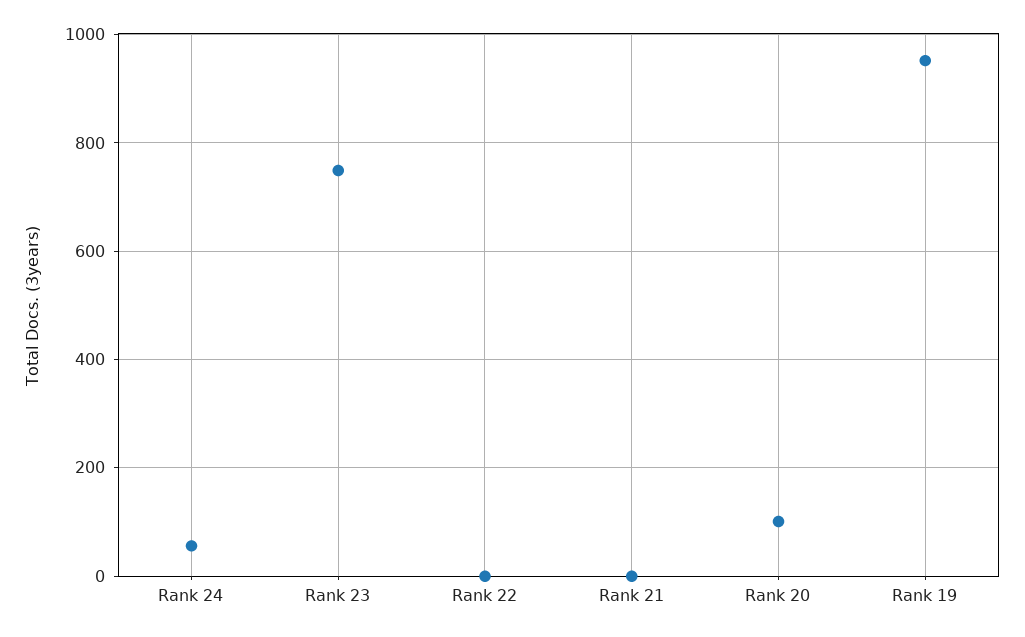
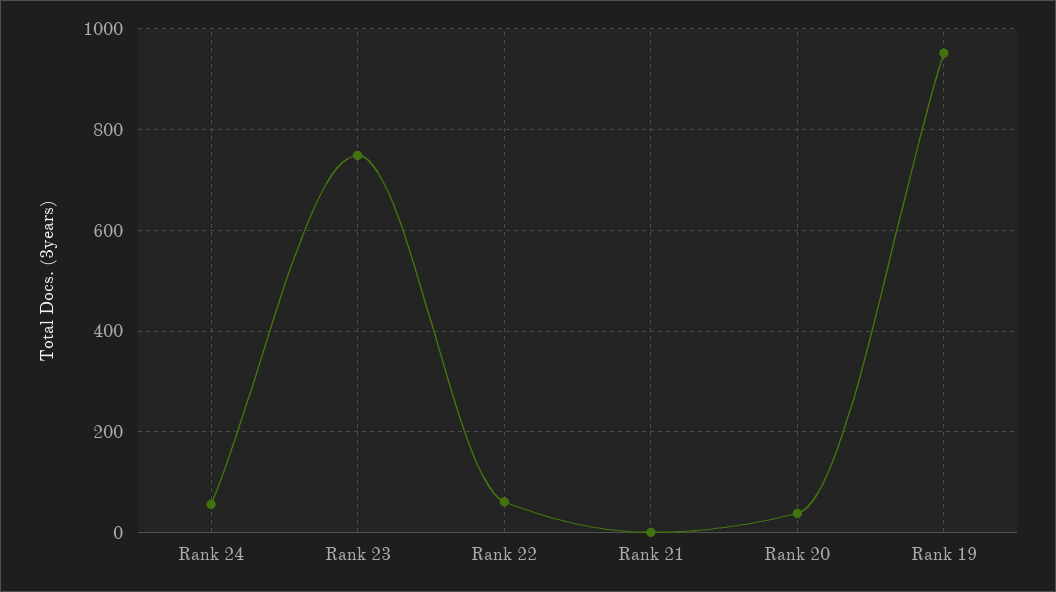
Rank 22: 0 -> 60
Rank 20: 100 -> 40

